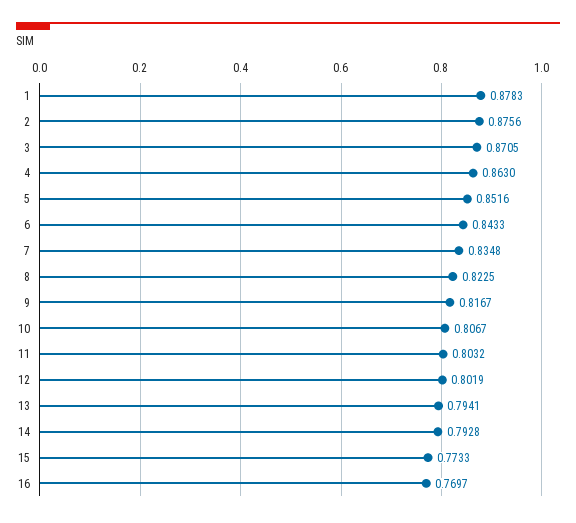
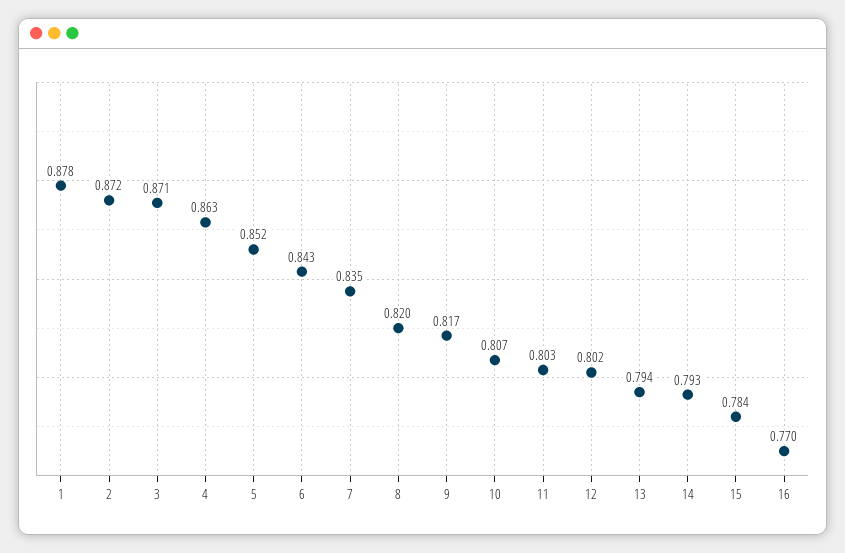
2: 0.8756 -> 0.872
8: 0.8225 -> 0.82
15: 0.7733 -> 0.784

